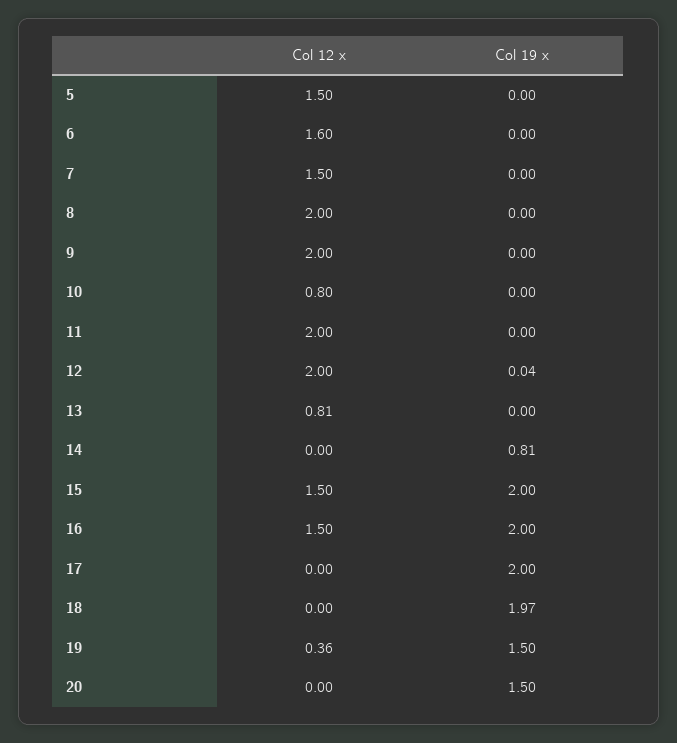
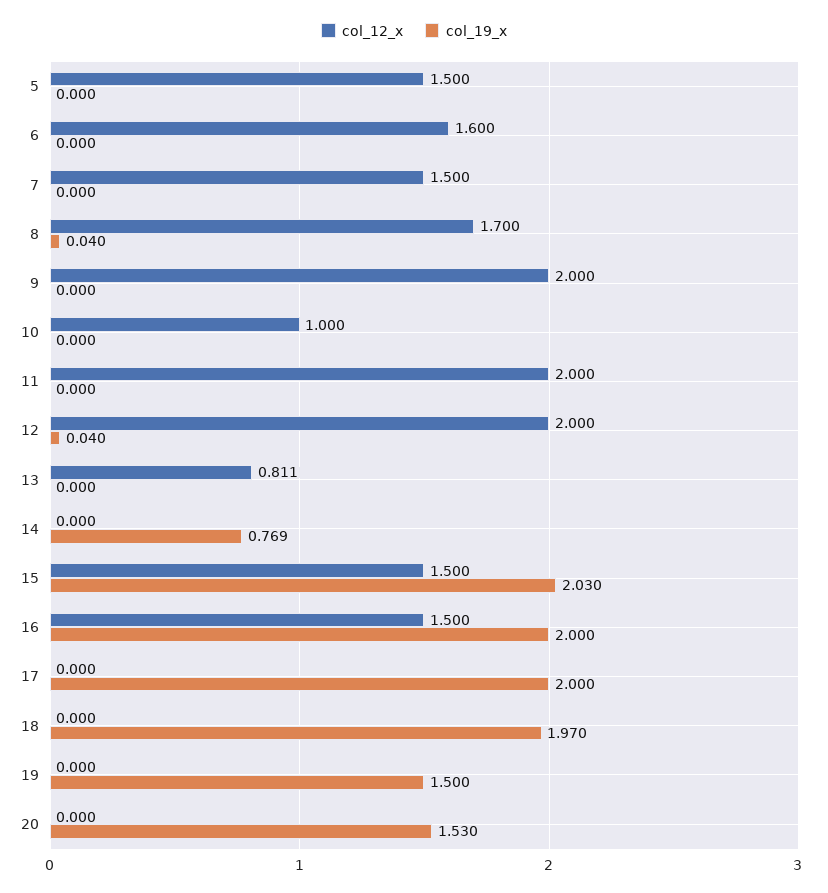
Col 12 x, 8: 2 -> 1.7
Col 19 x, 8: 0 -> 0.04
Col 12 x, 10: 0.8 -> 1
Col 19 x, 14: 0.81 -> 0.769
Col 19 x, 15: 2 -> 2.03
Col 12 x, 19: 0.36 -> 0
Col 19 x, 20: 1.5 -> 1.53

